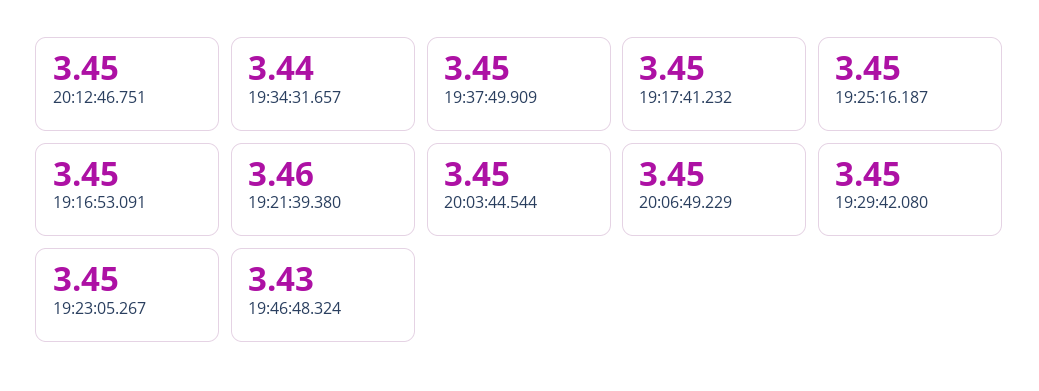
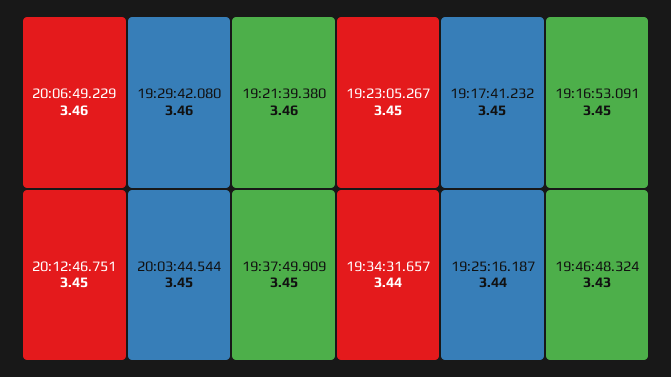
19:25:16.187: 3.45 -> 3.44
20:06:49.229: 3.45 -> 3.46
19:29:42.080: 3.45 -> 3.46

